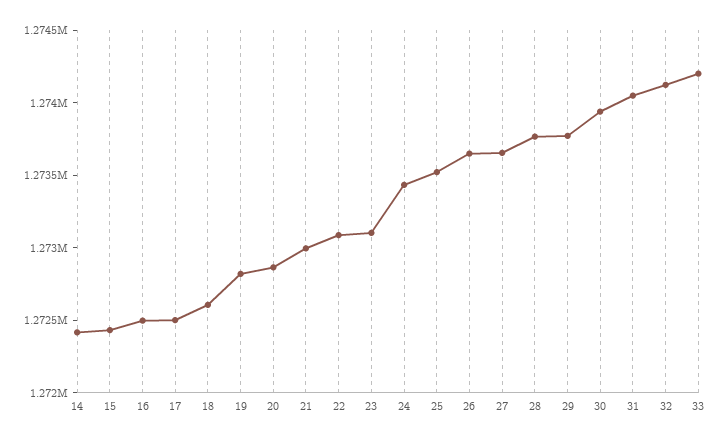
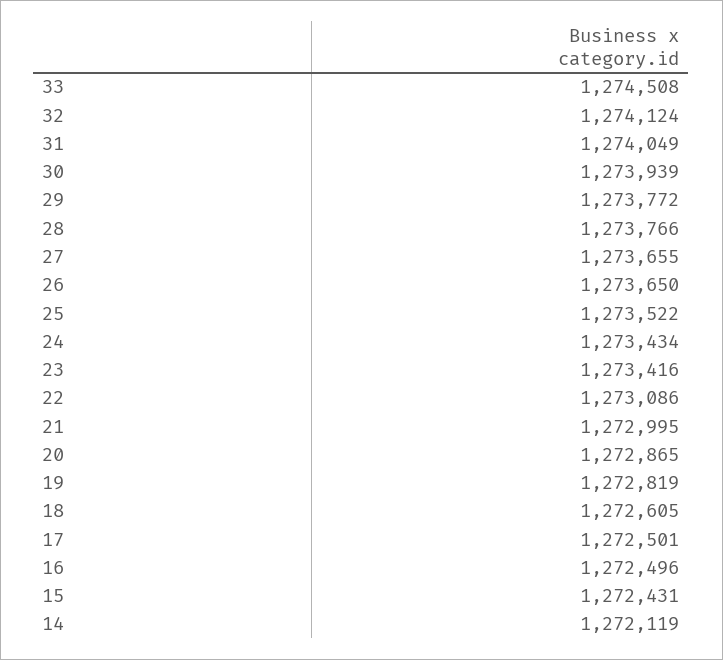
14: 1272400 -> 1272119
23: 1273100 -> 1273416
33: 1274200 -> 1274508

